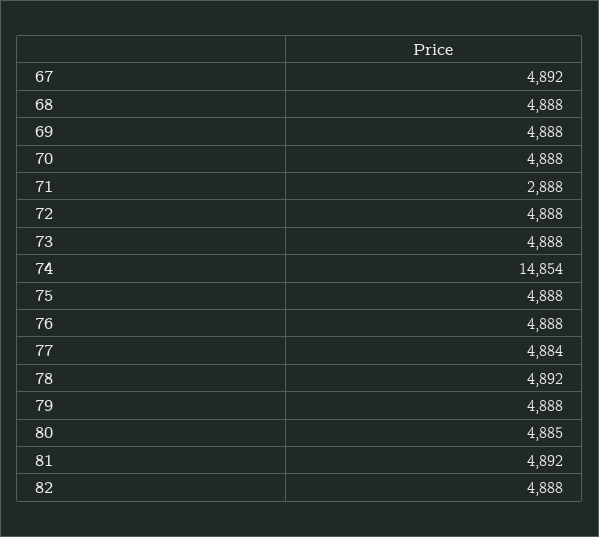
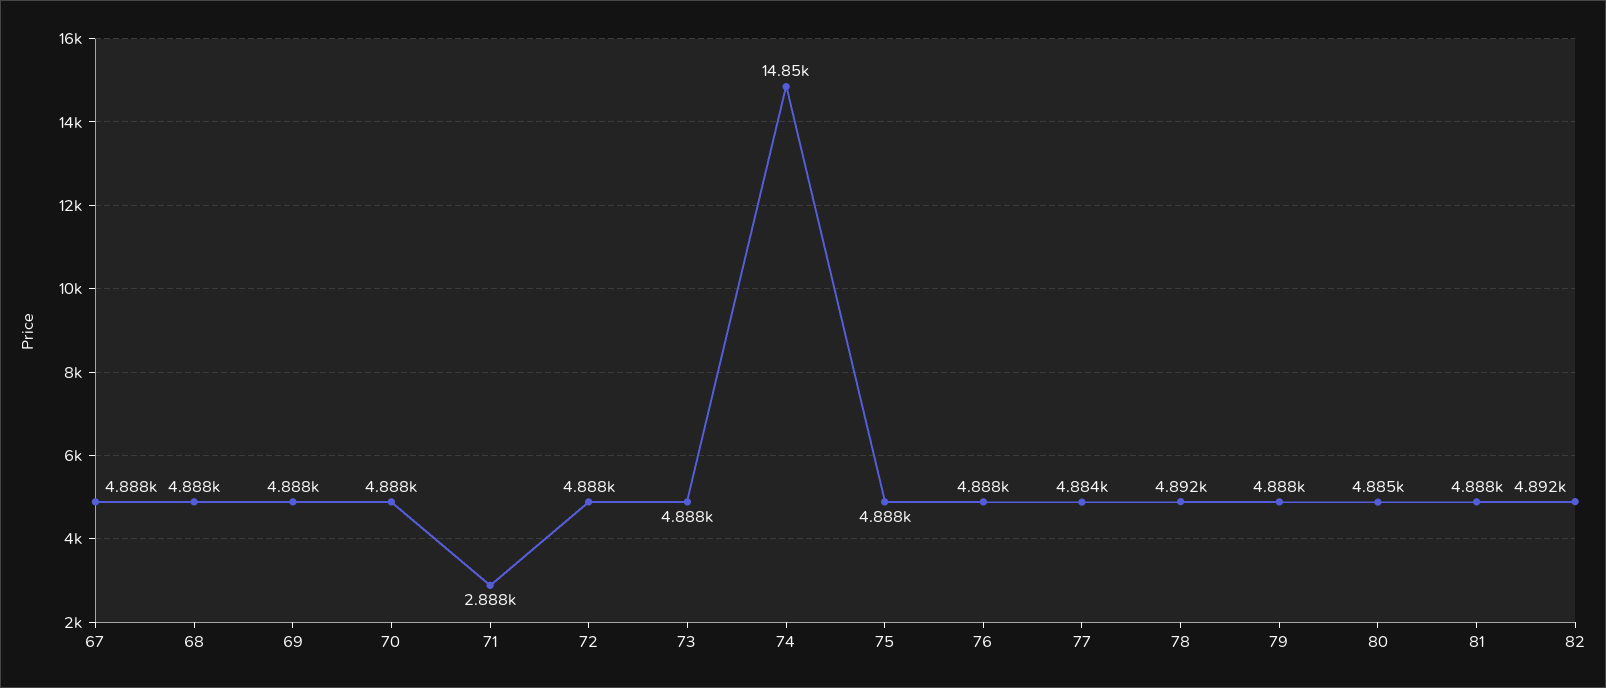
67: 4892 -> 4888
81: 4892 -> 4888
82: 4888 -> 4892

